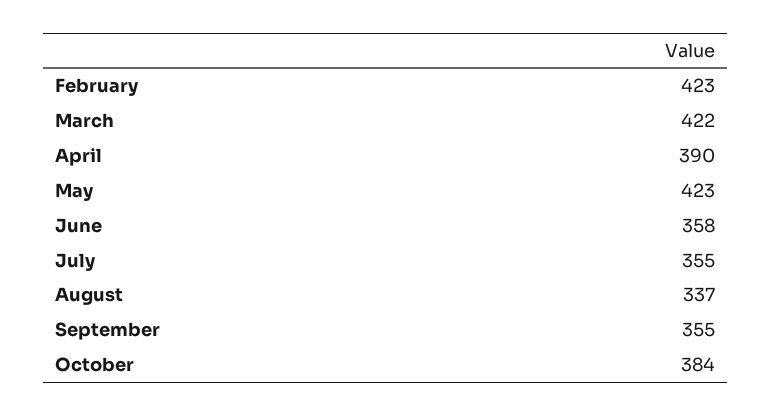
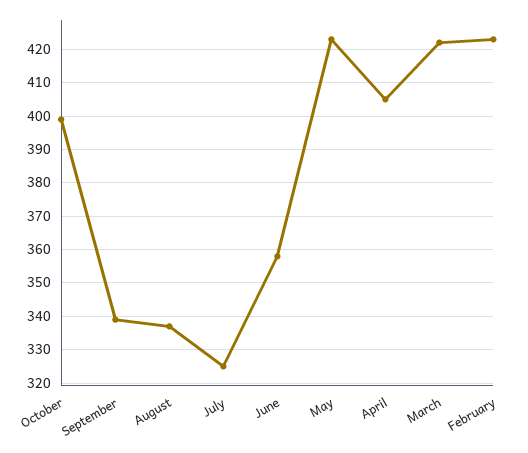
April: 390 -> 405
July: 355 -> 325
September: 355 -> 340
October: 384 -> 400

